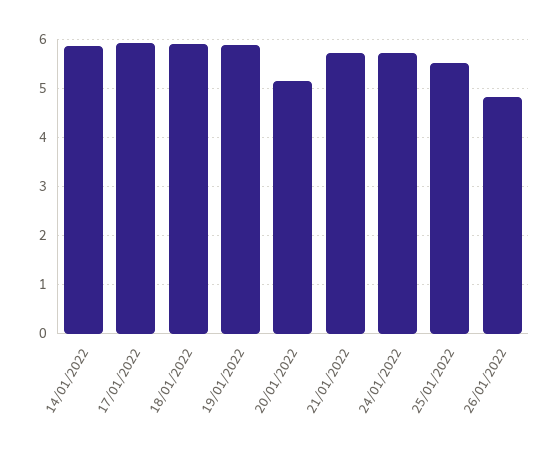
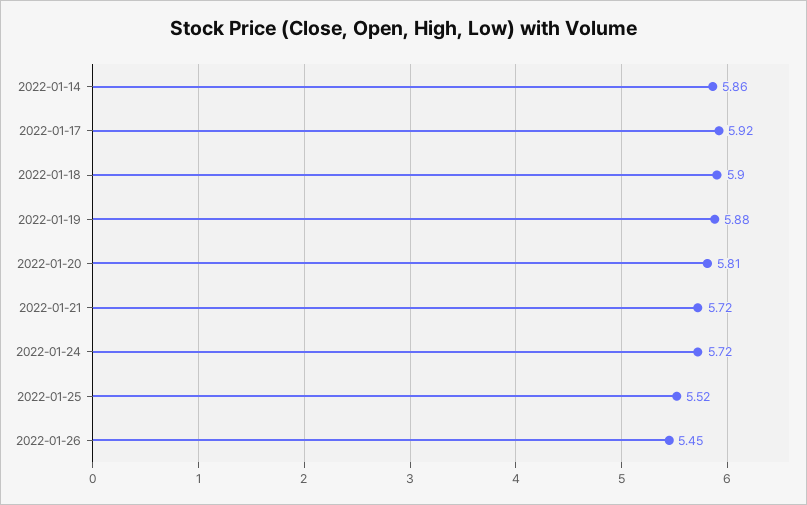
20/01/2022: 5.2 -> 5.81
26/01/2022: 4.8 -> 5.45

